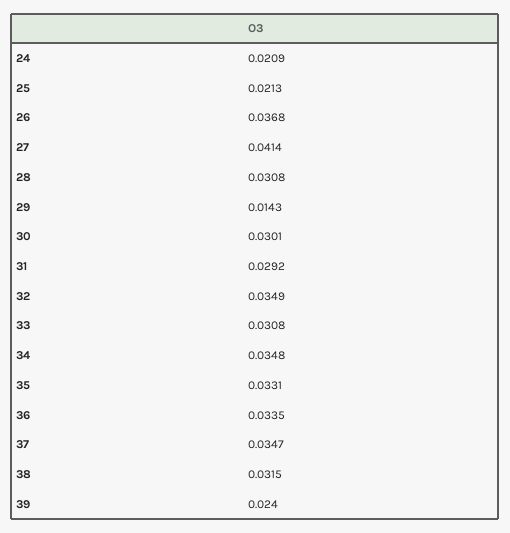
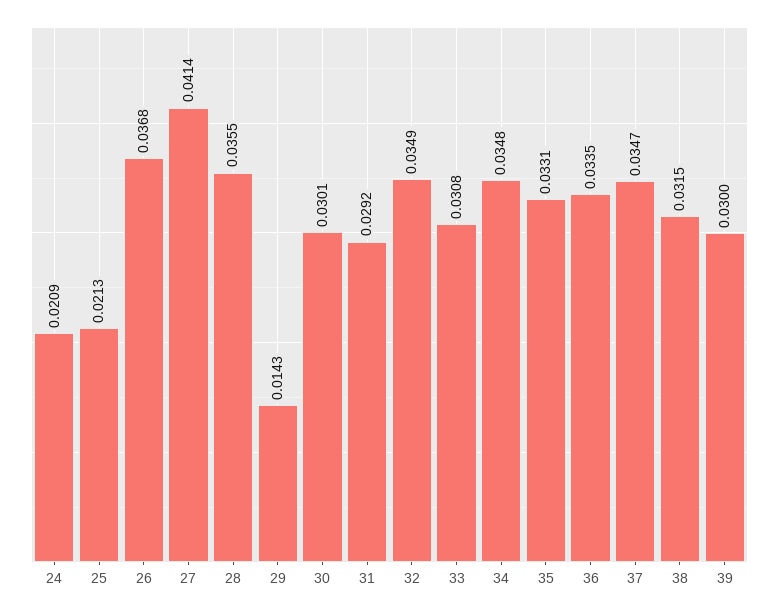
28: 0.0308 -> 0.0355
39: 0.024 -> 0.03

